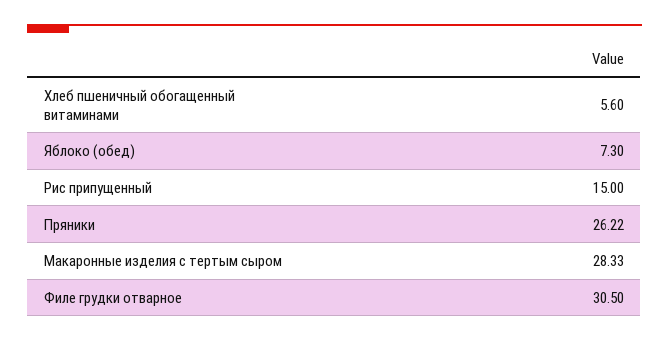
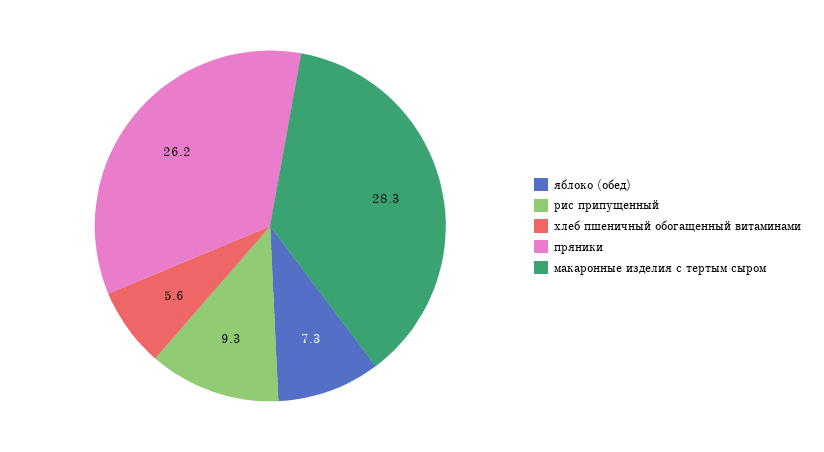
Рис припущенный: 15 -> 9.3
Филе грудки отварное: 30.5 -> none

